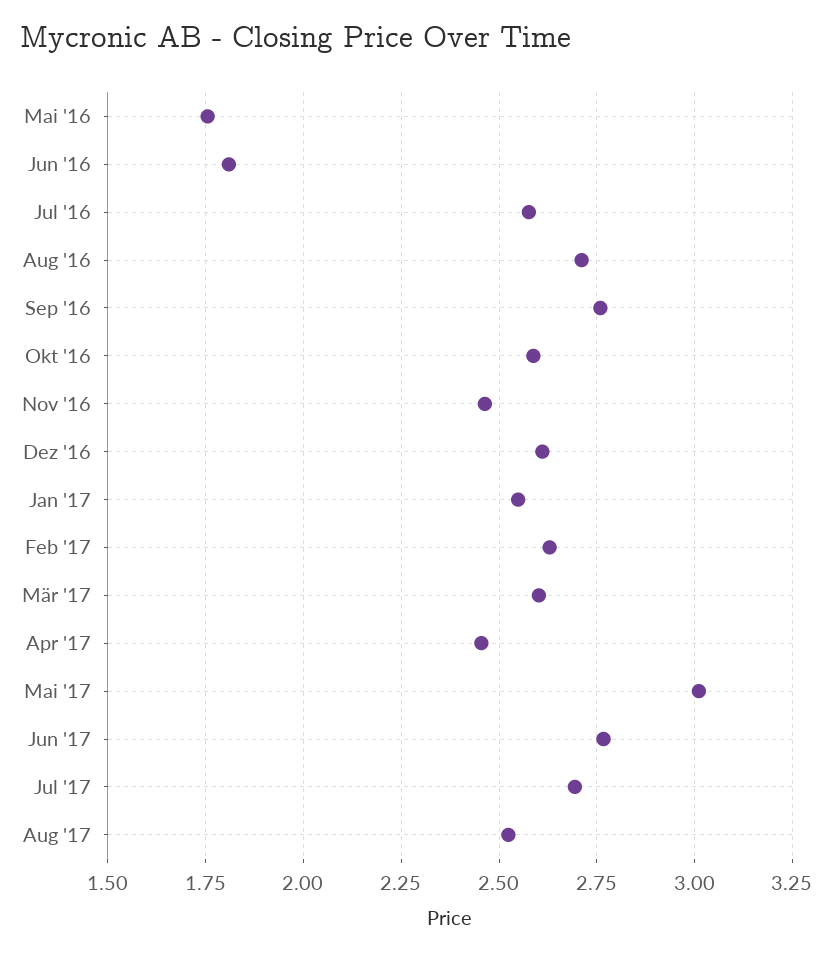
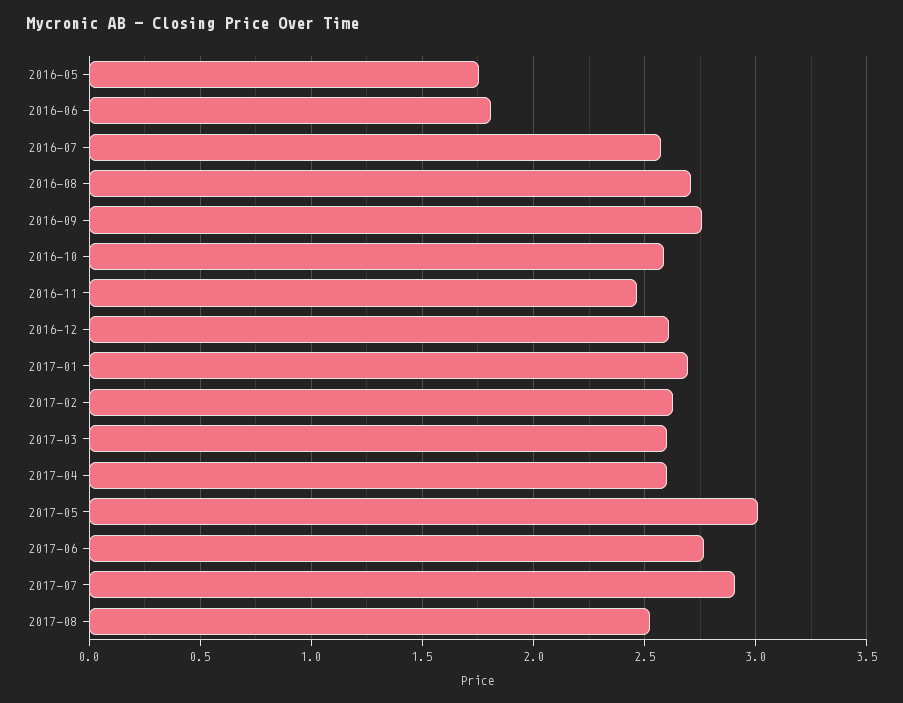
Jan '17: 2.55 -> 2.7
Apr '17: 2.45 -> 2.6
Jul '17: 2.7 -> 2.9

